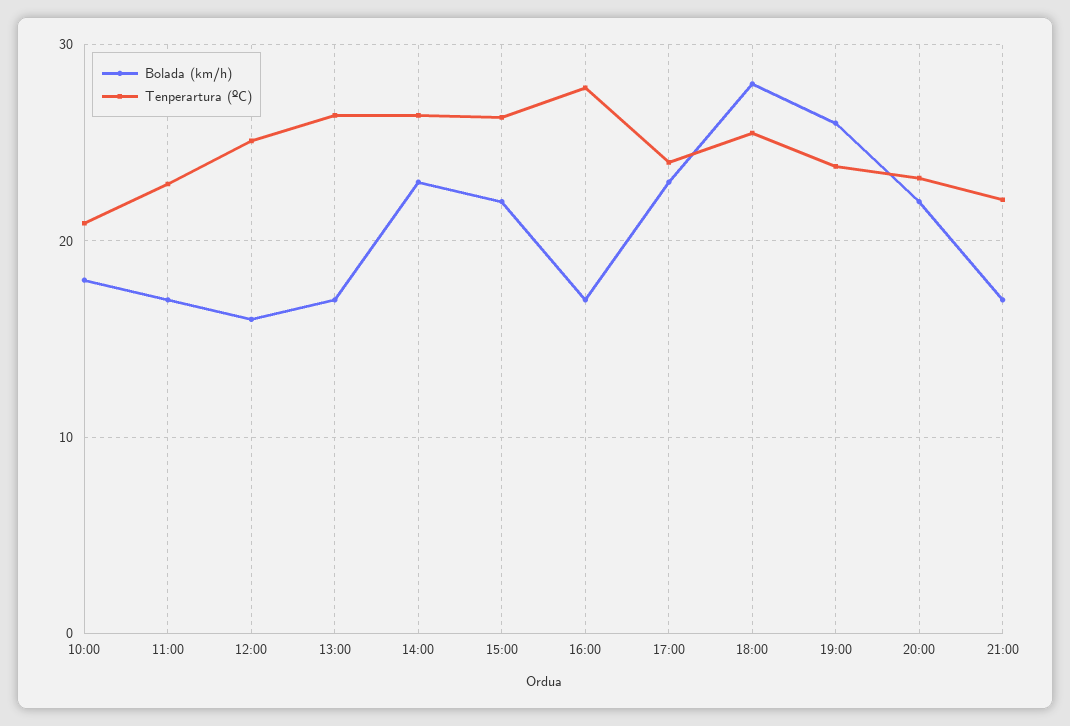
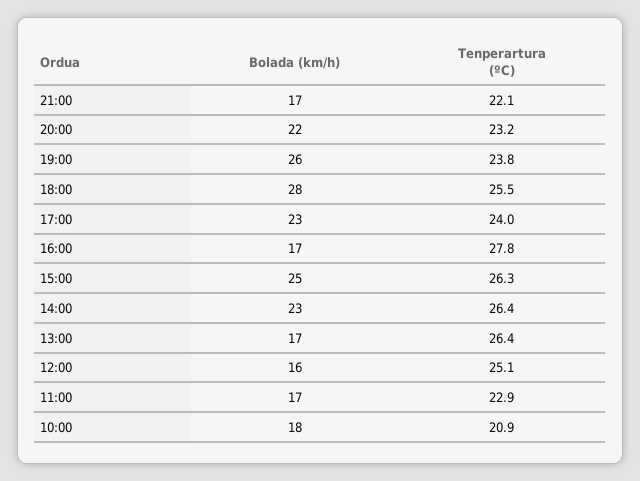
Bolada (km/h), 15:00: 22 -> 25

